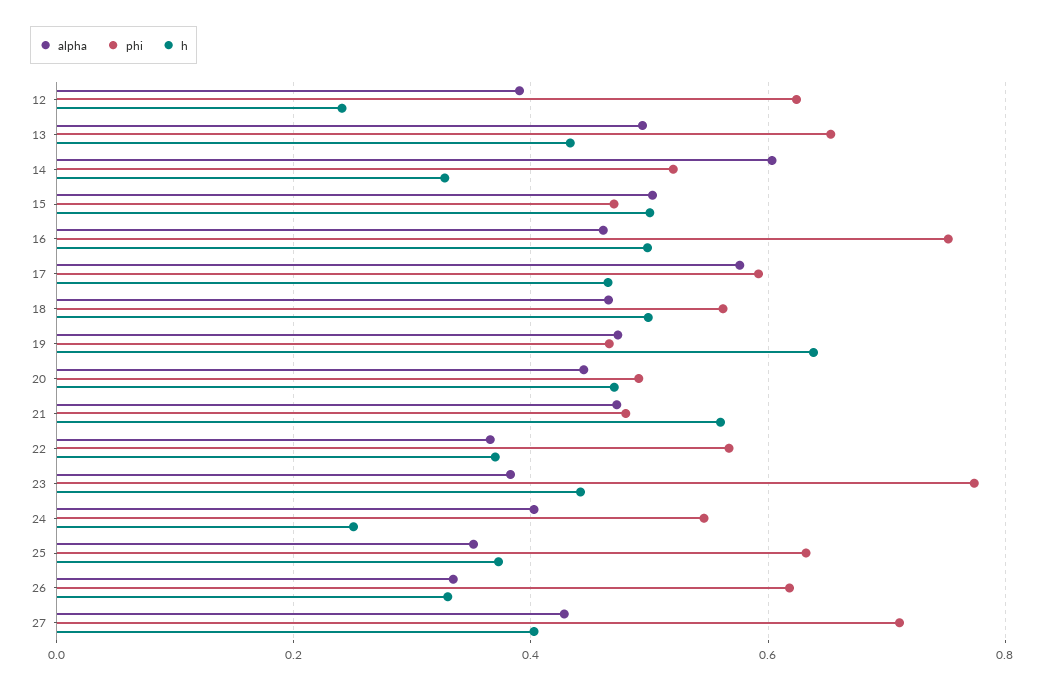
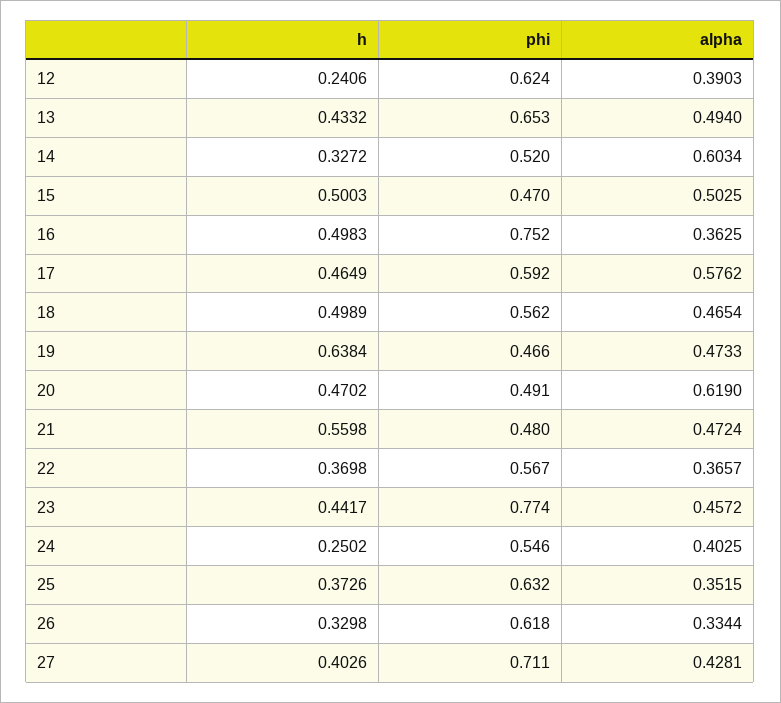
alpha, 16: 0.46 -> 0.3625
alpha, 20: 0.44 -> 0.619
alpha, 23: 0.38 -> 0.4572

